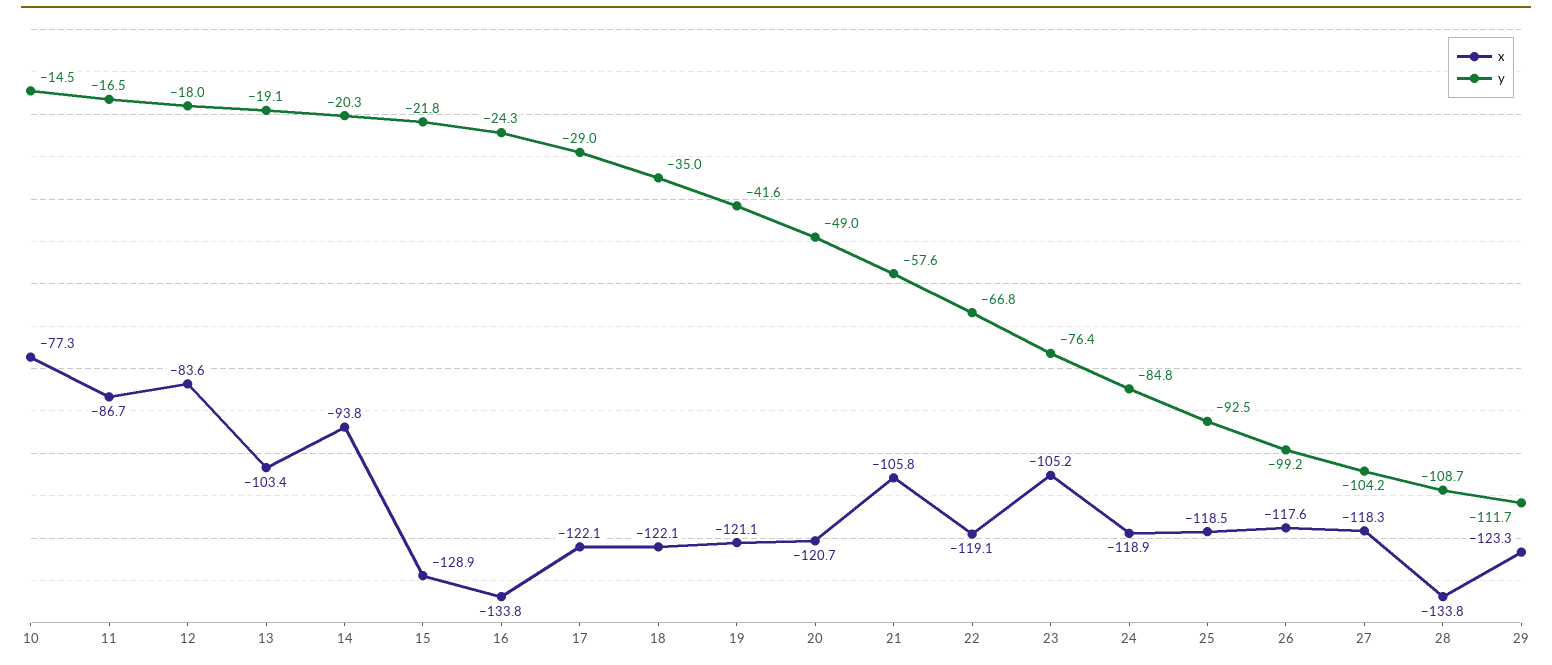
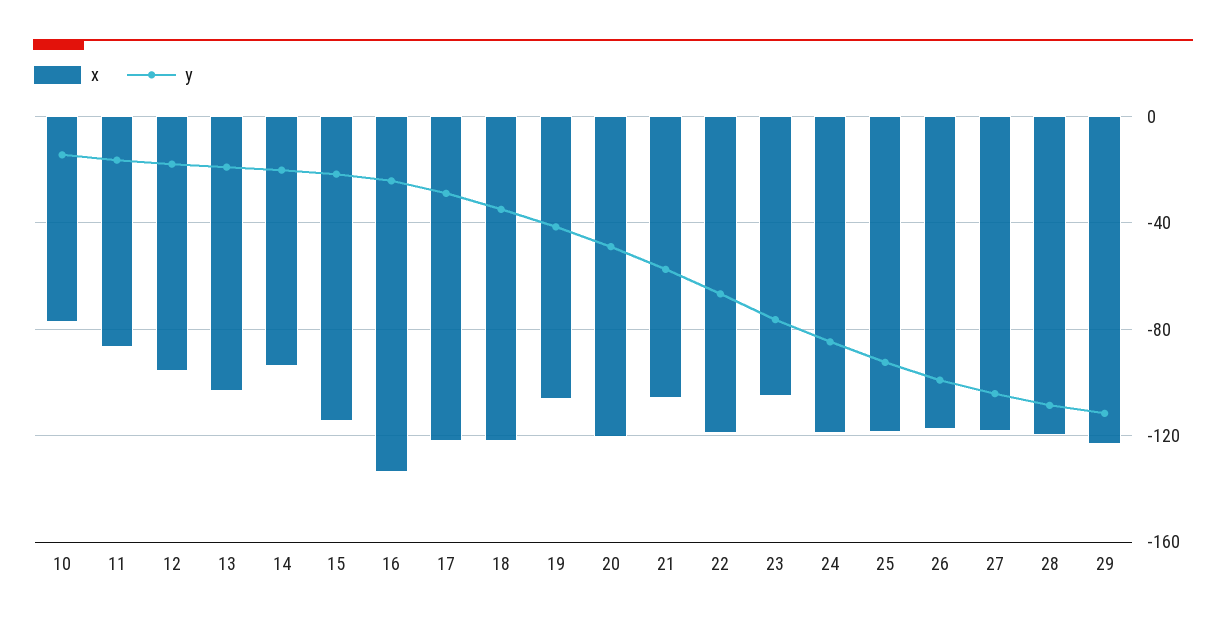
x, 12: -83.6 -> -95
x, 15: -128.9 -> -115
x, 19: -121.1 -> -105
x, 28: -133.8 -> -120

